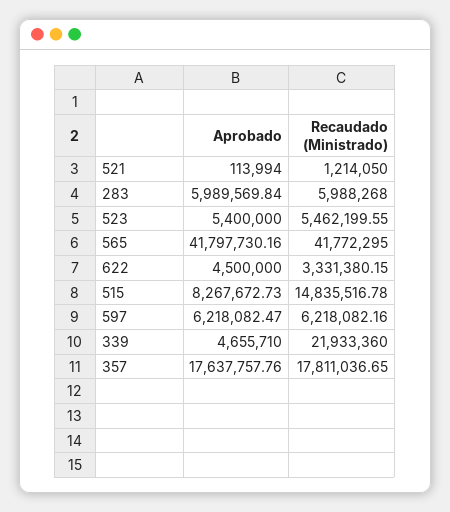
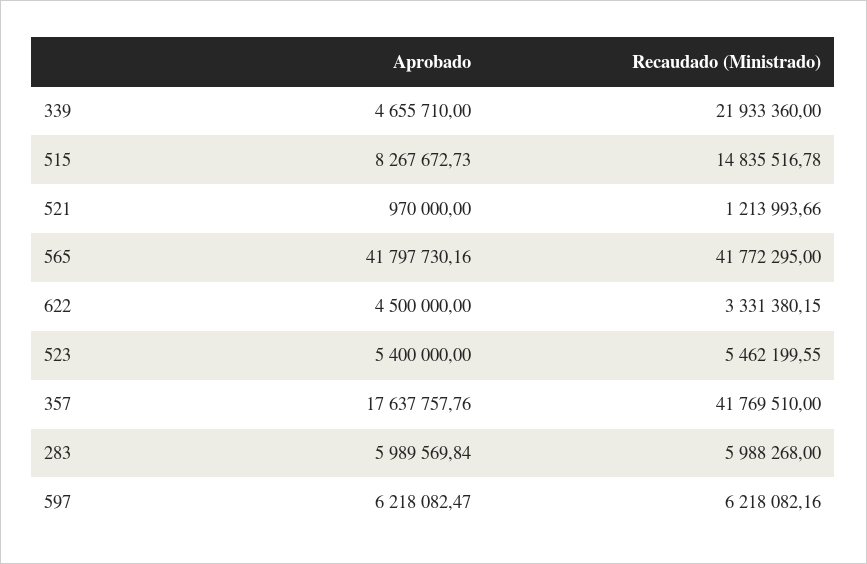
Aprobado, 521: 113994 -> 970000
Recaudado (Ministrado), 521: 1214050 -> 1213993.66
Recaudado (Ministrado), 357: 17811036.65 -> 41769510

